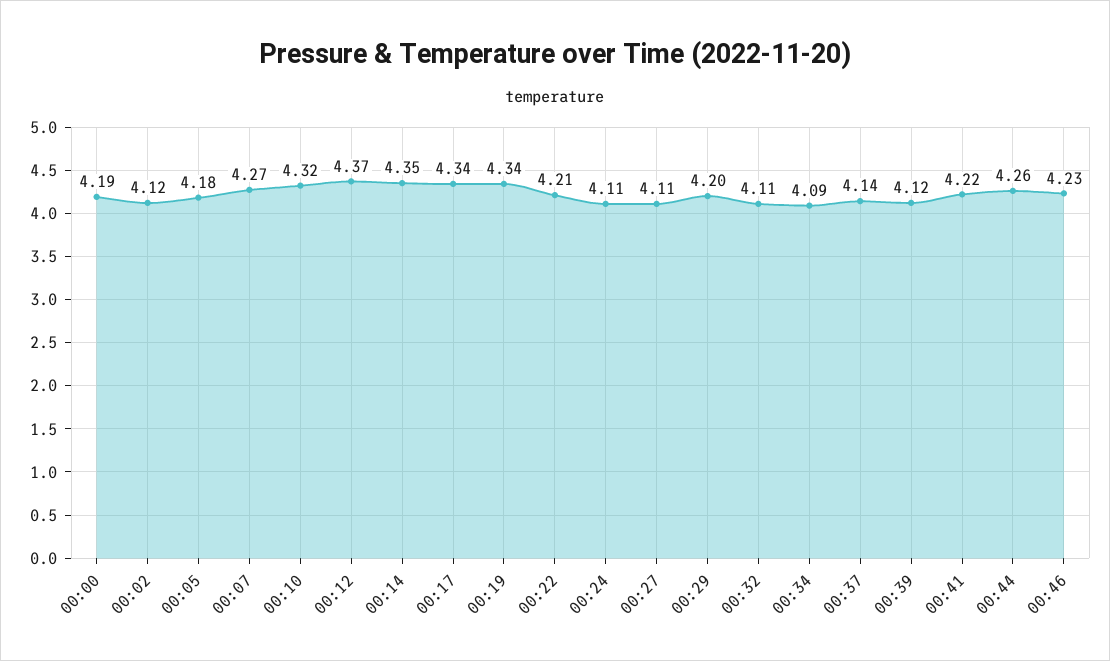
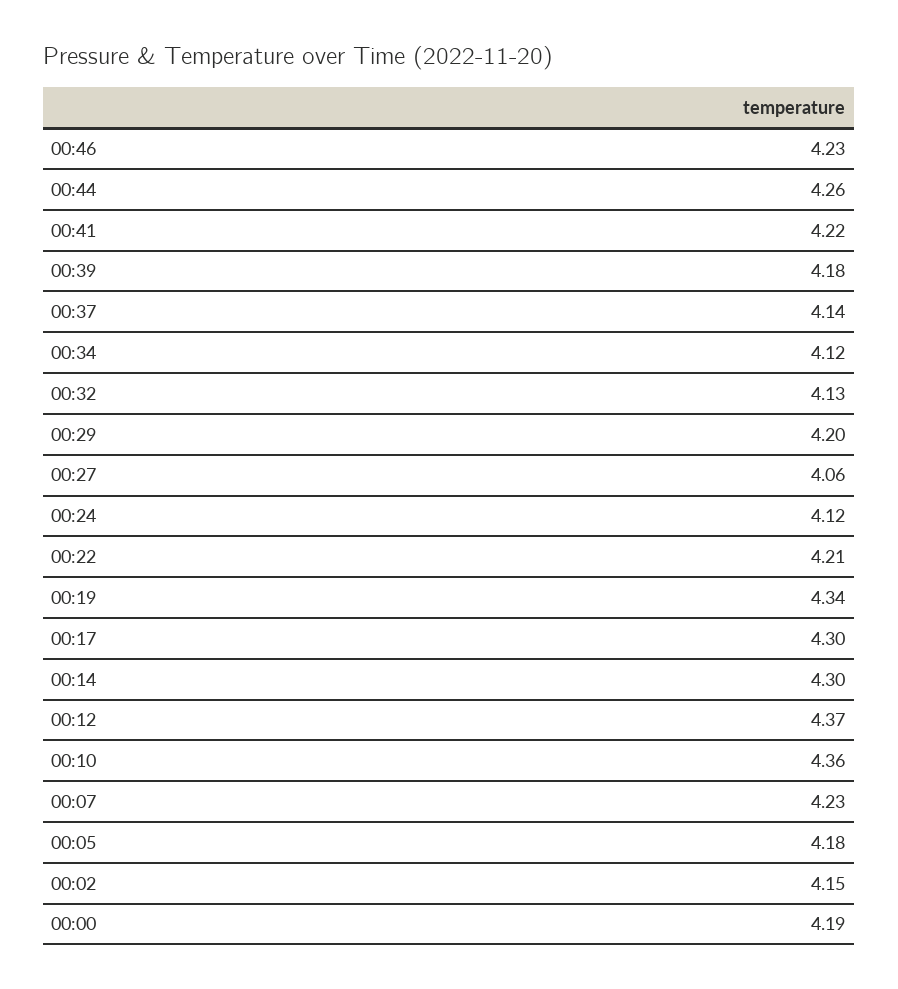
00:02: 4.12 -> 4.15
00:07: 4.27 -> 4.23
00:10: 4.32 -> 4.36
00:14: 4.35 -> 4.3
00:17: 4.34 -> 4.3
00:24: 4.11 -> 4.12
00:27: 4.11 -> 4.06
00:32: 4.11 -> 4.13
00:34: 4.09 -> 4.12
00:39: 4.12 -> 4.18

